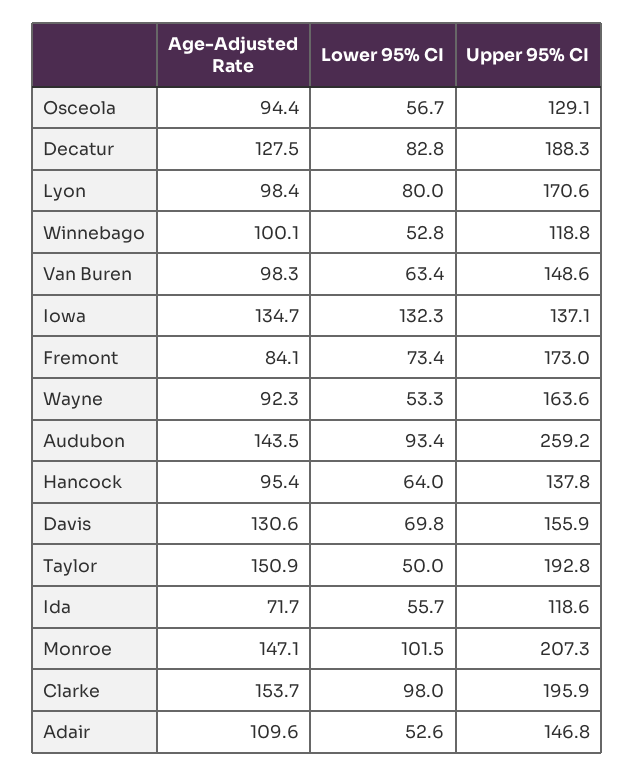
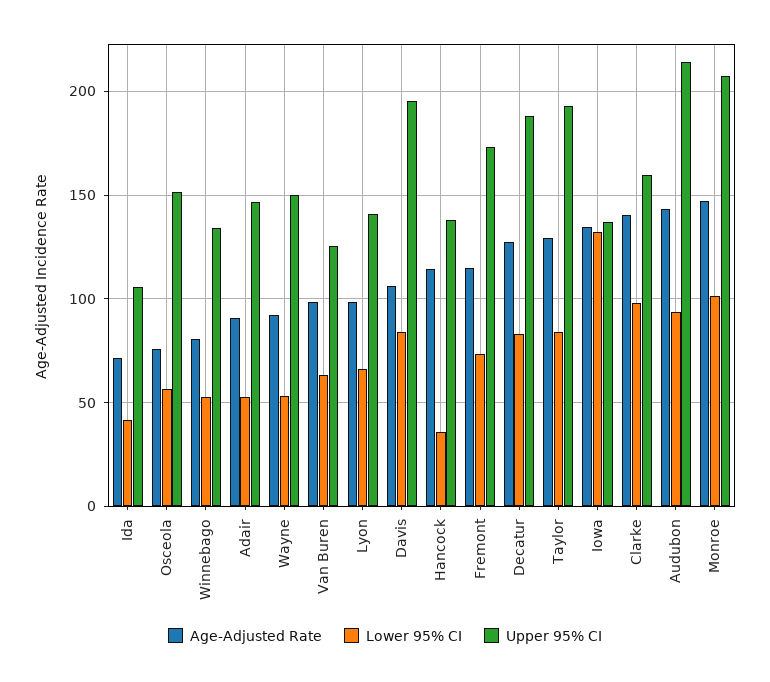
Age-Adjusted Rate, Osceola: 94.4 -> 75
Upper 95% CI, Osceola: 129.1 -> 150
Lower 95% CI, Lyon: 80 -> 65
Upper 95% CI, Lyon: 170.6 -> 140
Age-Adjusted Rate, Winnebago: 100.1 -> 80
Upper 95% CI, Winnebago: 118.8 -> 135
Upper 95% CI, Van Buren: 148.6 -> 125
Age-Adjusted Rate, Fremont: 84.1 -> 115
Upper 95% CI, Wayne: 163.6 -> 150
Upper 95% CI, Audubon: 259.2 -> 215
Age-Adjusted Rate, Hancock: 95.4 -> 115
Lower 95% CI, Hancock: 64 -> 35
Age-Adjusted Rate, Davis: 130.6 -> 105
Lower 95% CI, Davis: 69.8 -> 85
Upper 95% CI, Davis: 155.9 -> 195
Age-Adjusted Rate, Taylor: 150.9 -> 130
Lower 95% CI, Taylor: 50 -> 85
Lower 95% CI, Ida: 55.7 -> 40
Upper 95% CI, Ida: 118.6 -> 105
Age-Adjusted Rate, Clarke: 153.7 -> 140
Upper 95% CI, Clarke: 195.9 -> 160
Age-Adjusted Rate, Adair: 109.6 -> 90

